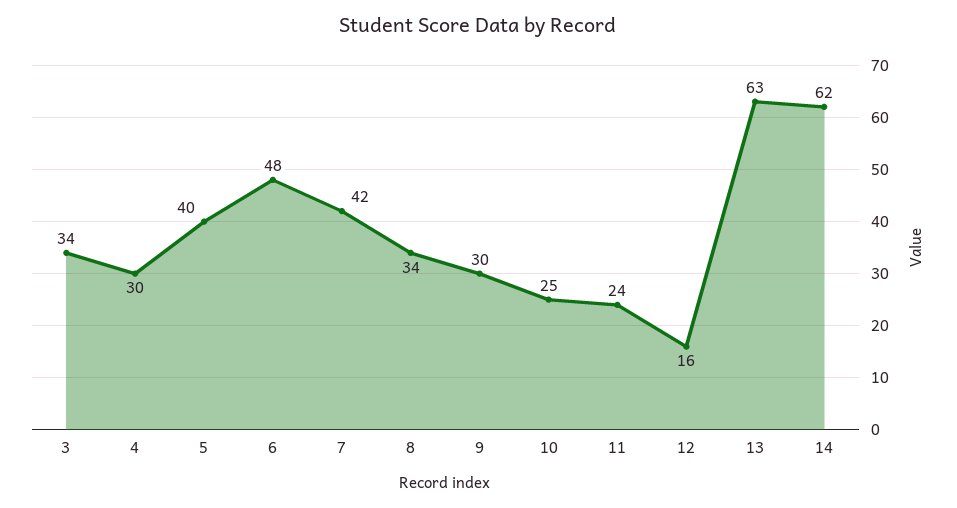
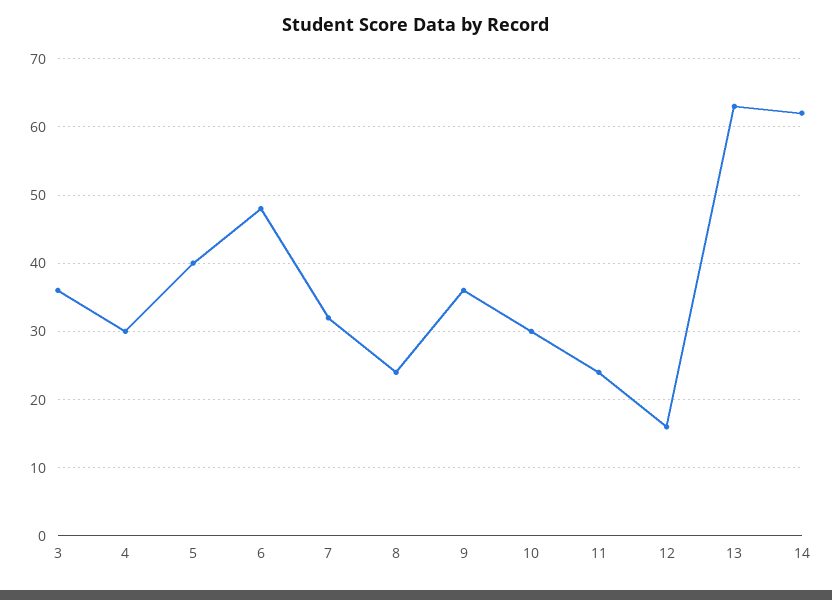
3: 34 -> 36
7: 42 -> 32
8: 34 -> 24
9: 30 -> 36
10: 25 -> 30

